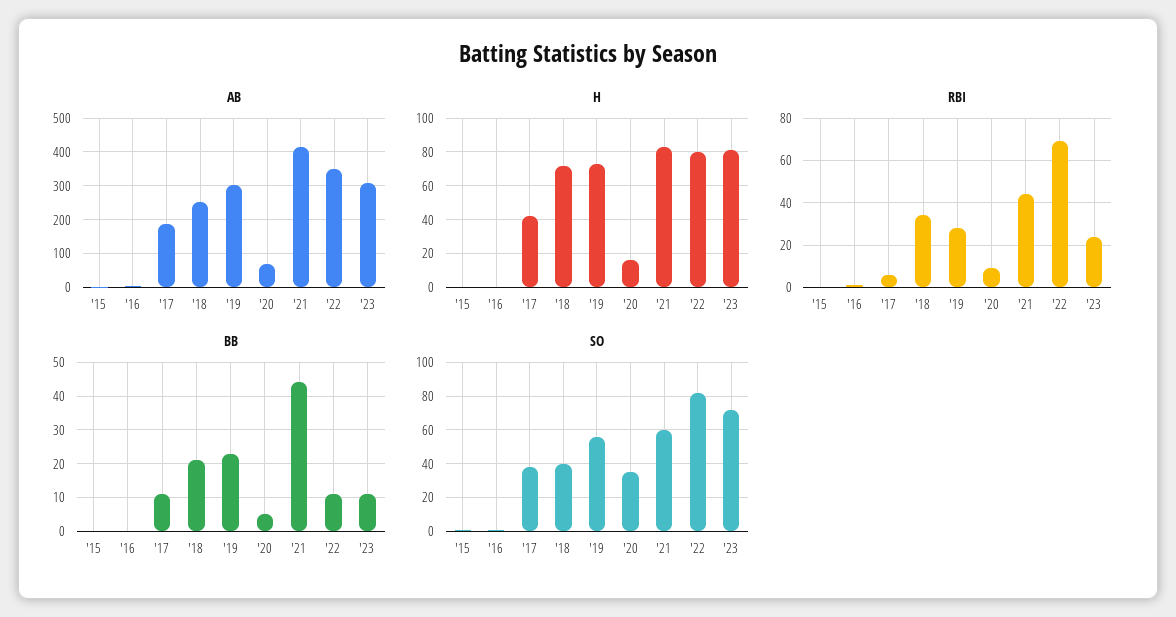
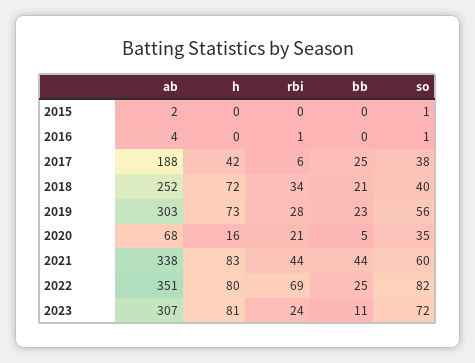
AB, '21: 420 -> 338
RBI, '20: 10 -> 21
BB, '17: 10 -> 25
BB, '22: 10 -> 25

